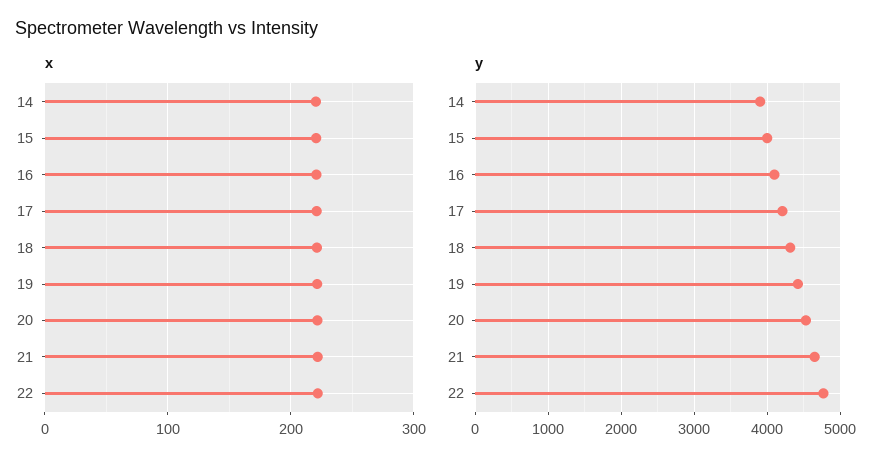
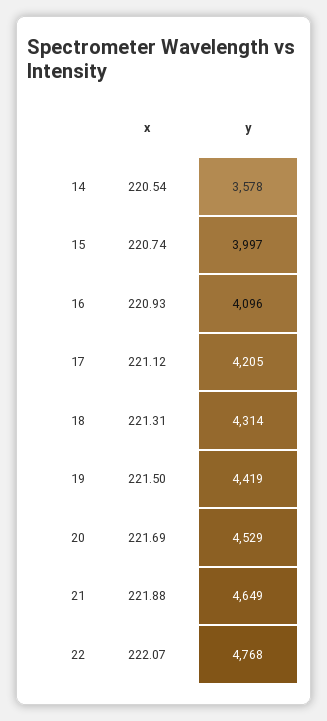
y, 14: 3900 -> 3578

